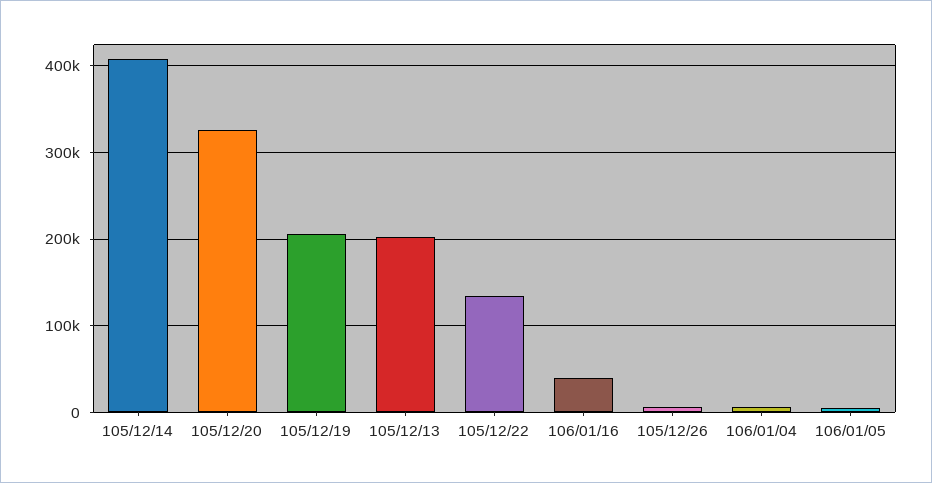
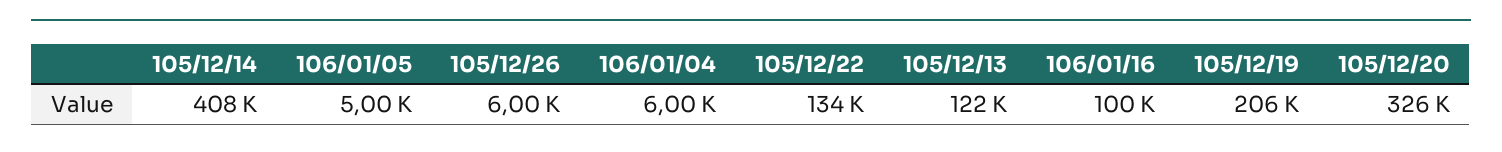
105/12/13: 200000 -> 122000
106/01/16: 40000 -> 100000

